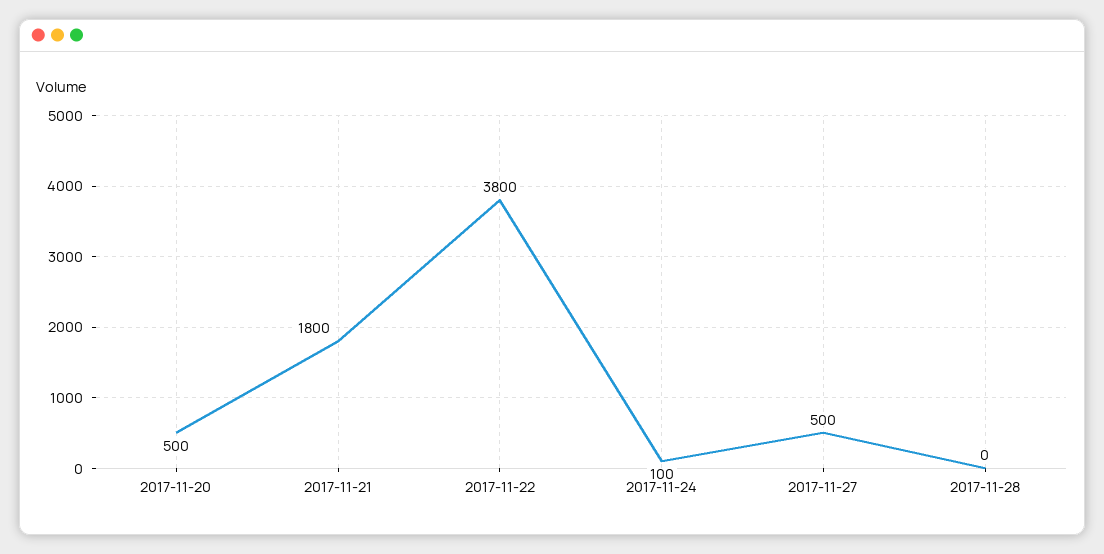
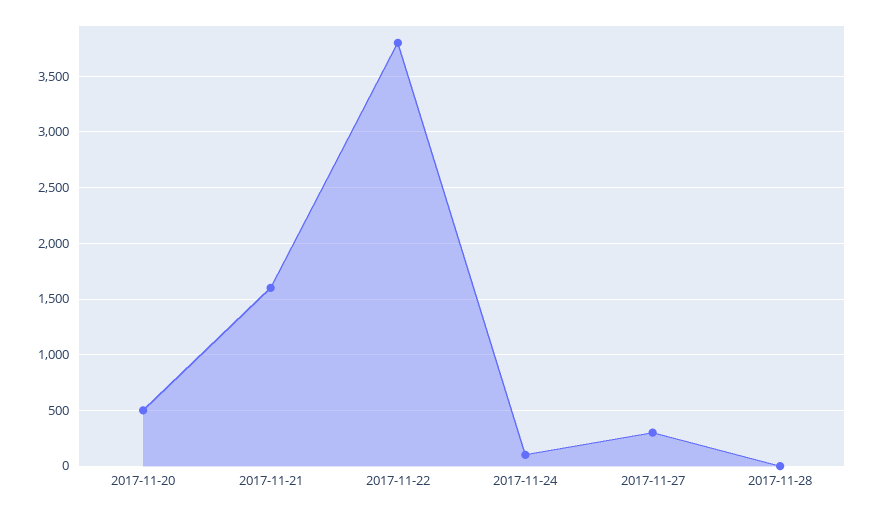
2017-11-21: 1800 -> 1600
2017-11-27: 500 -> 300

